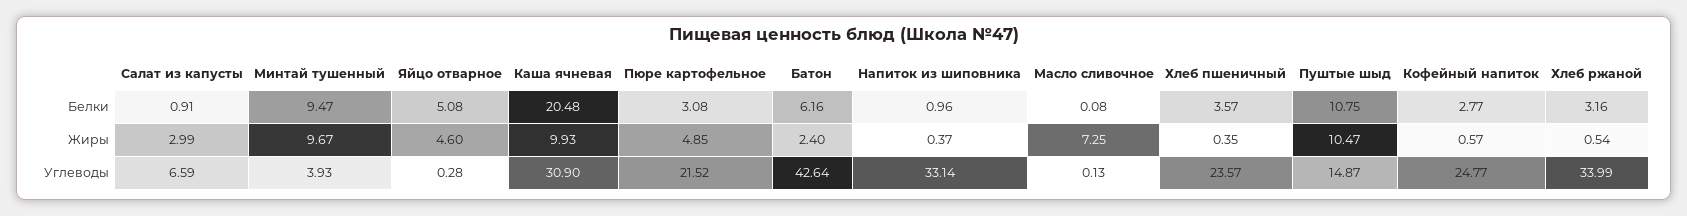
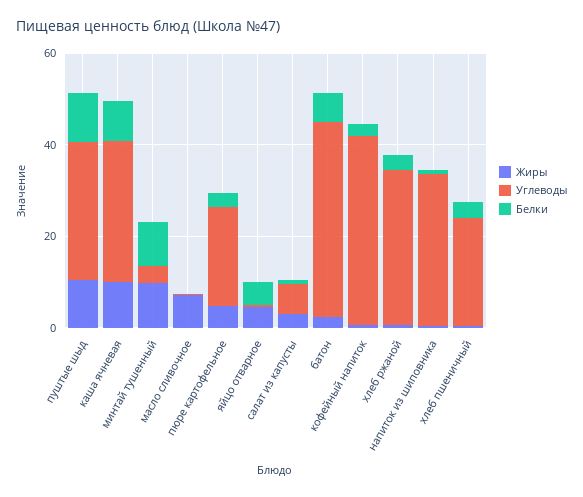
Белки, Каша ячневая: 20.48 -> 10
Углеводы, Пуштые шыд: 14.87 -> 30
Углеводы, Кофейный напиток: 24.77 -> 40

